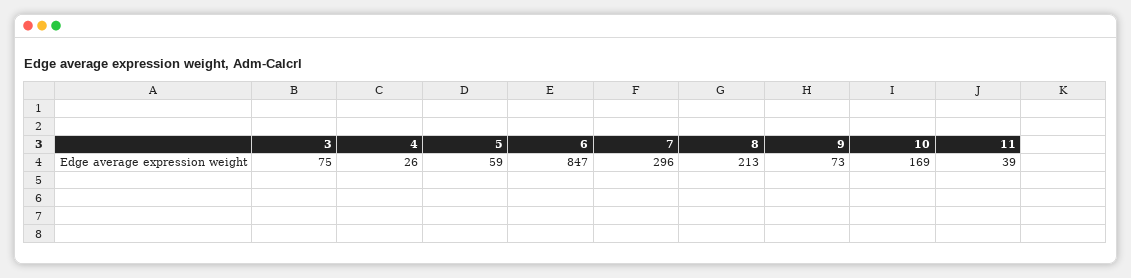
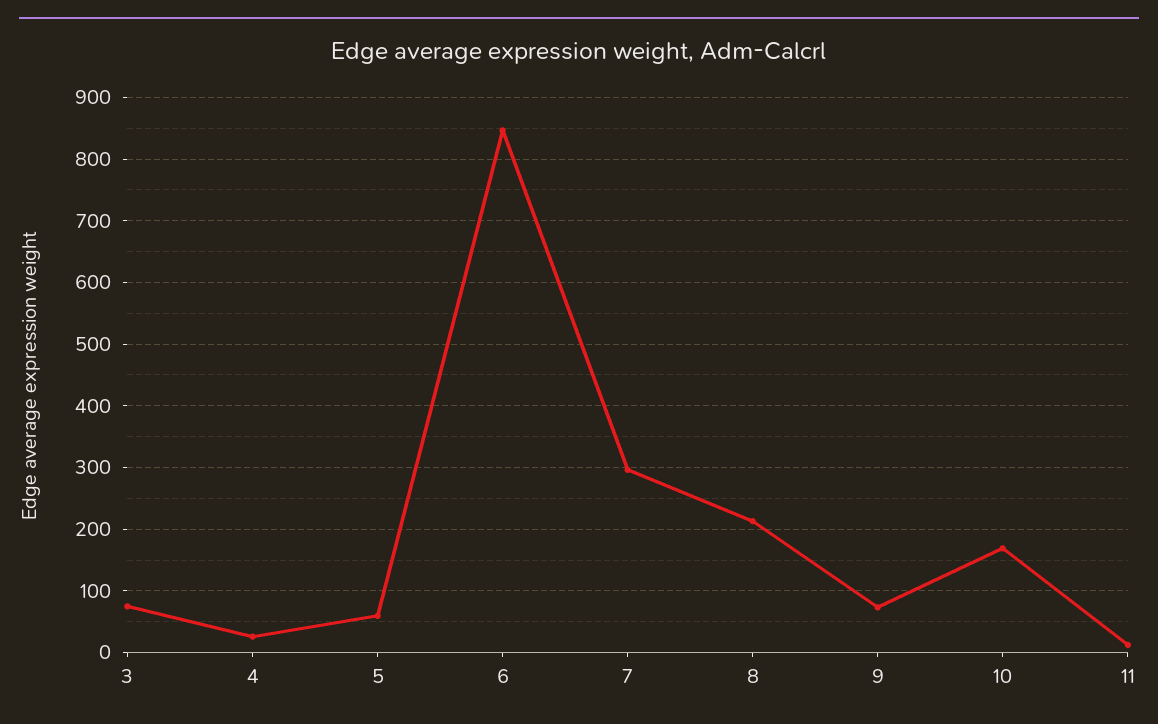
11: 39 -> 10

